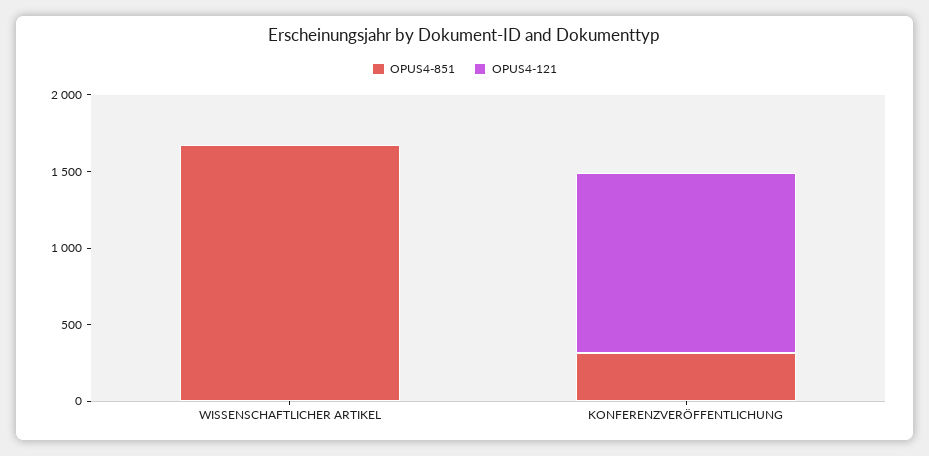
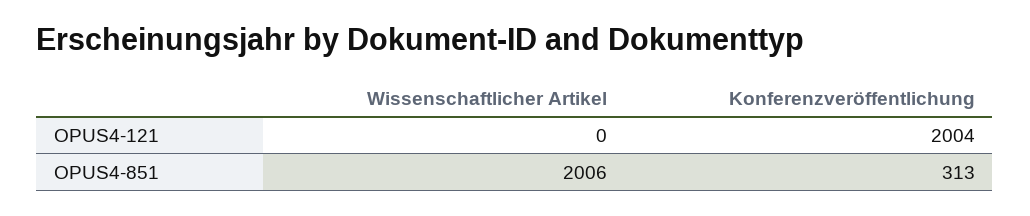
OPUS4-851, WISSENSCHAFTLICHER ARTIKEL: 1700 -> 2006
OPUS4-121, KONFERENZVERÖFFENTLICHUNG: 1200 -> 2004

